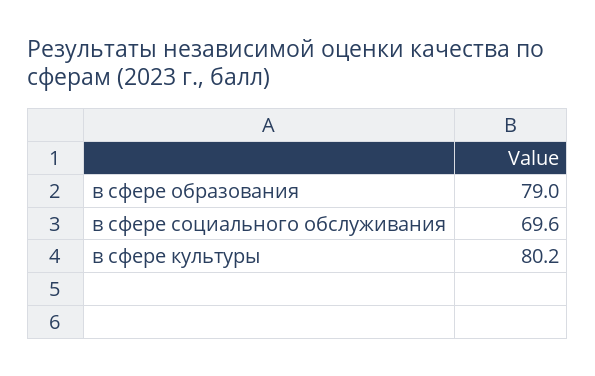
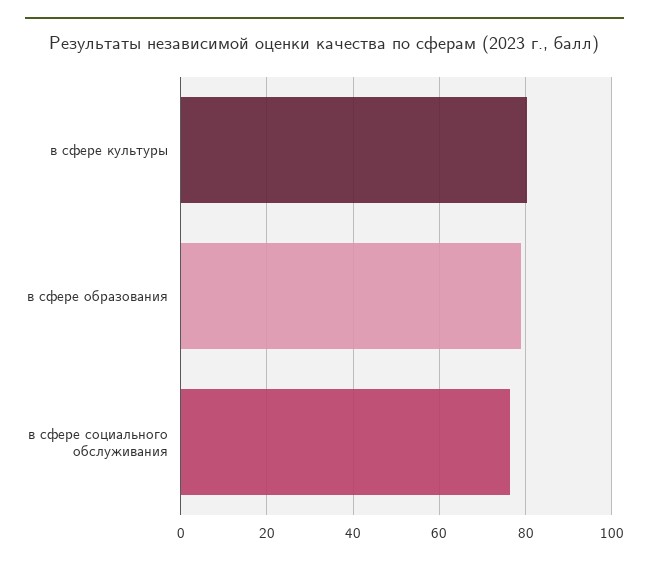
в сфере социального обслуживания: 69.6 -> 76

